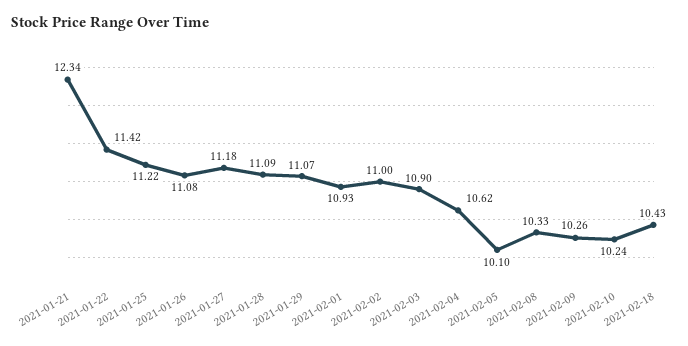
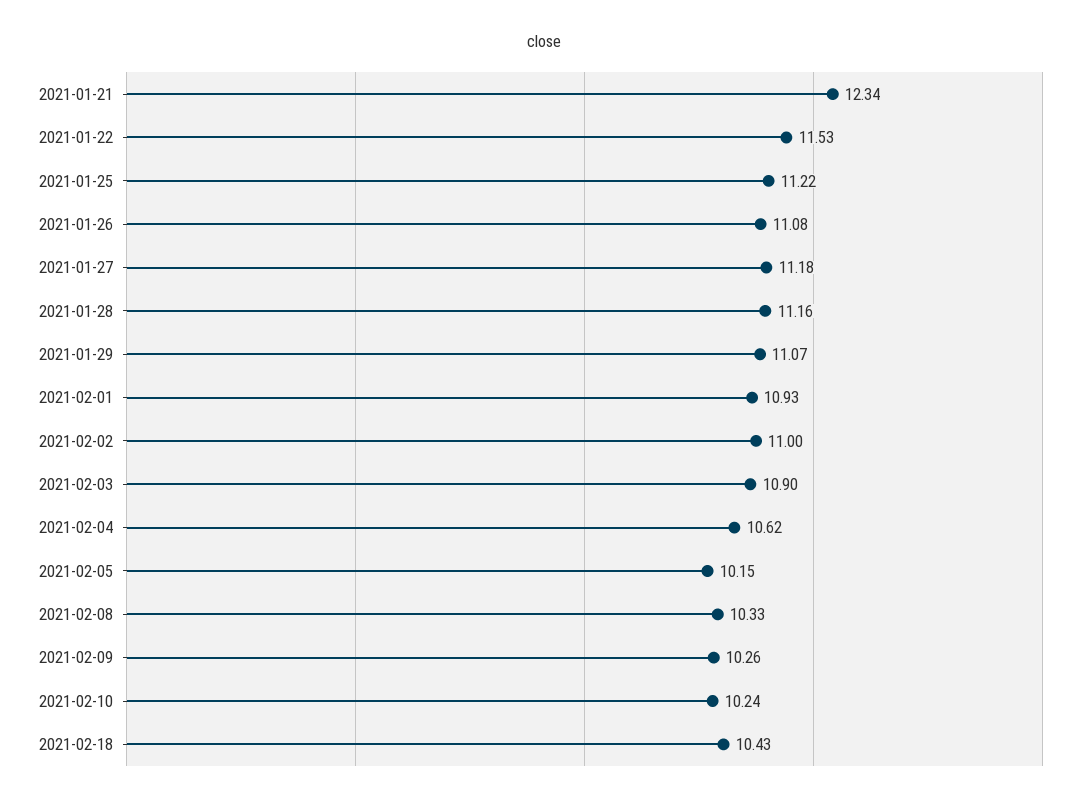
2021-01-22: 11.42 -> 11.53
2021-01-28: 11.09 -> 11.16
2021-02-05: 10.1 -> 10.15

